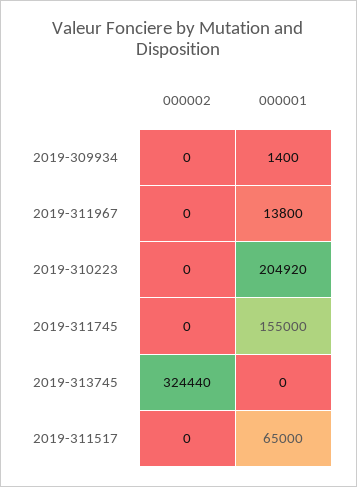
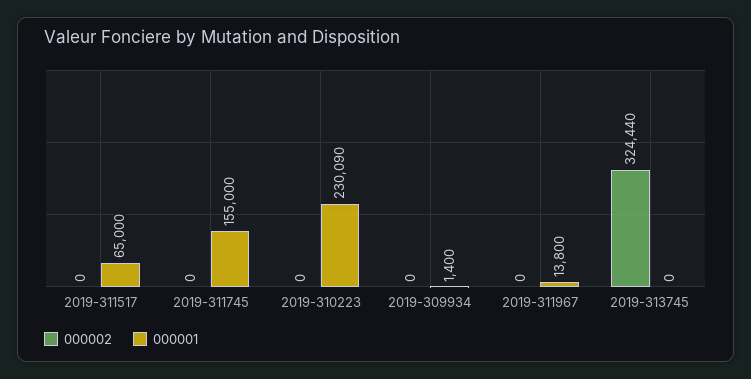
000001, 2019-310223: 204920 -> 230090

